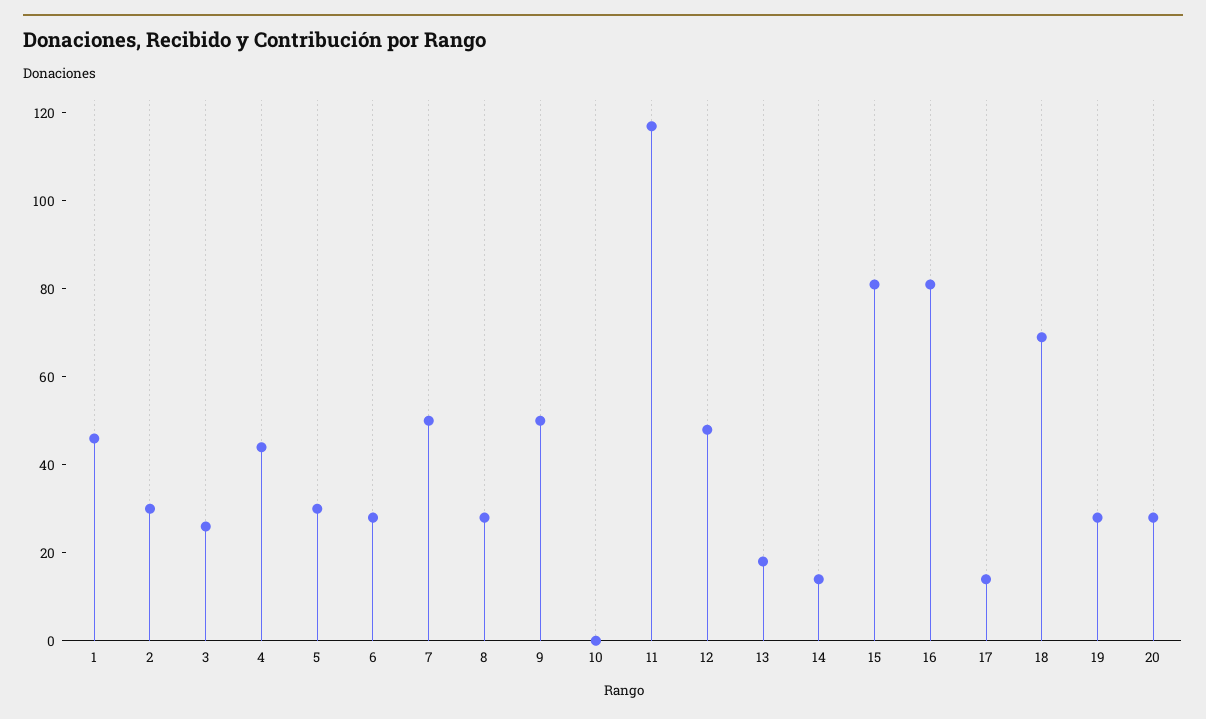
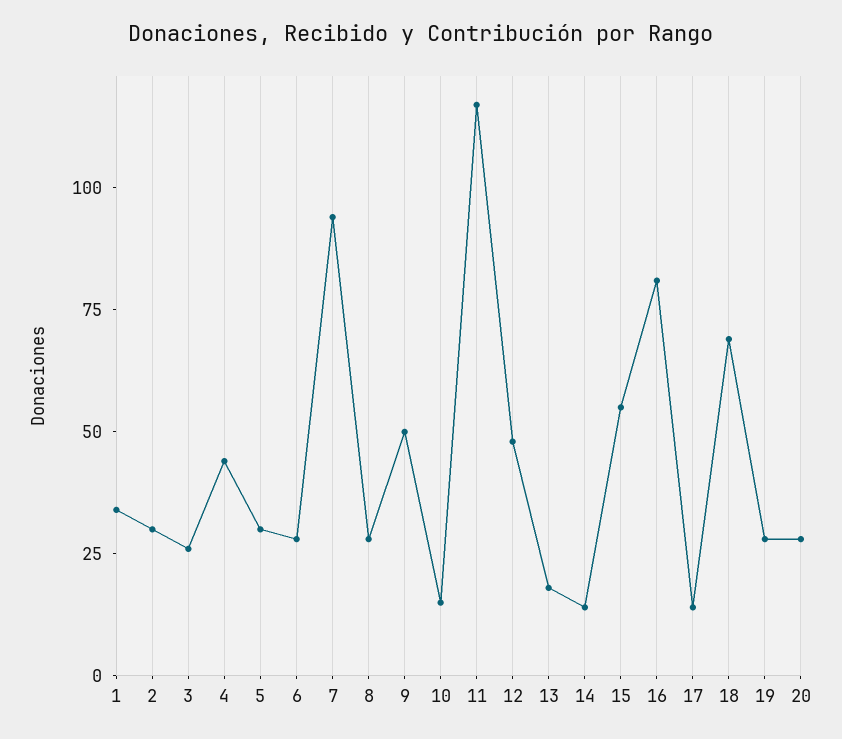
1: 45 -> 35
7: 50 -> 95
10: 0 -> 15
15: 80 -> 55

